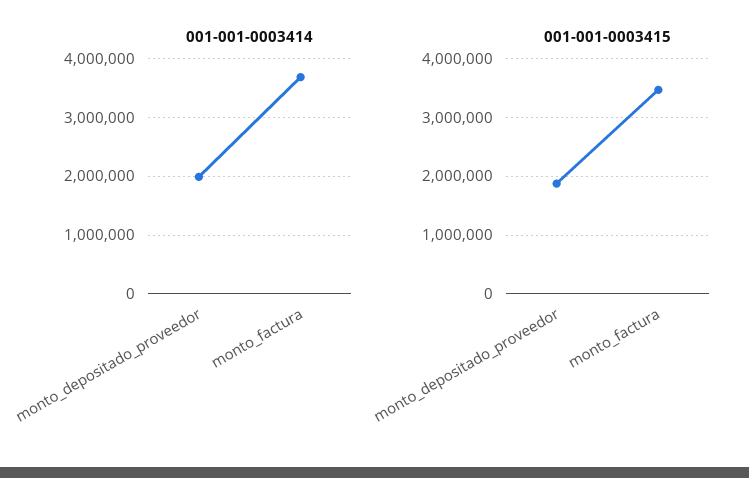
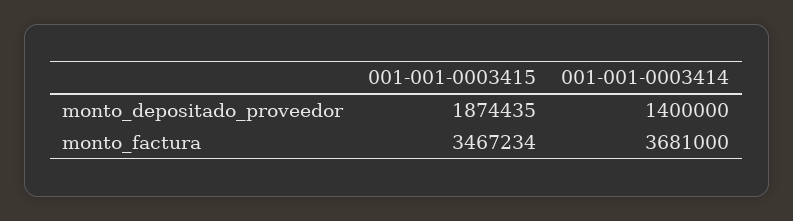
001-001-0003414, monto_depositado_proveedor: 2000000 -> 1400000

